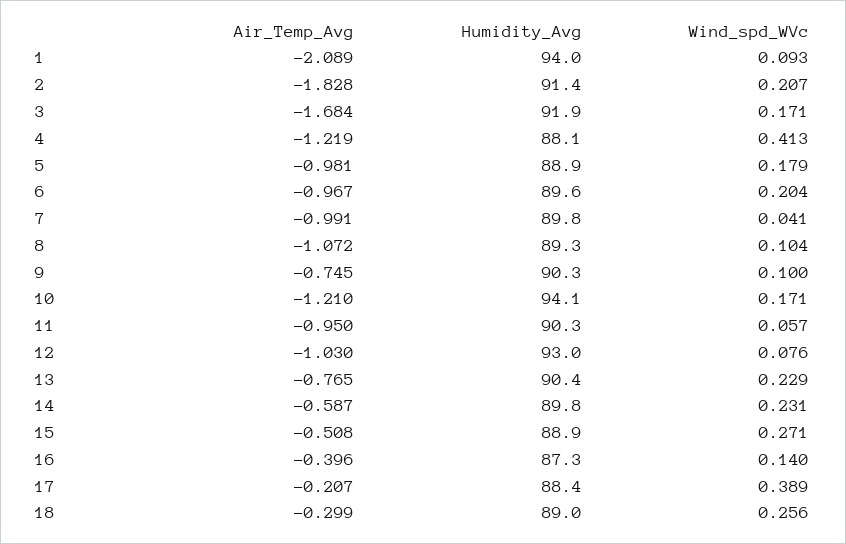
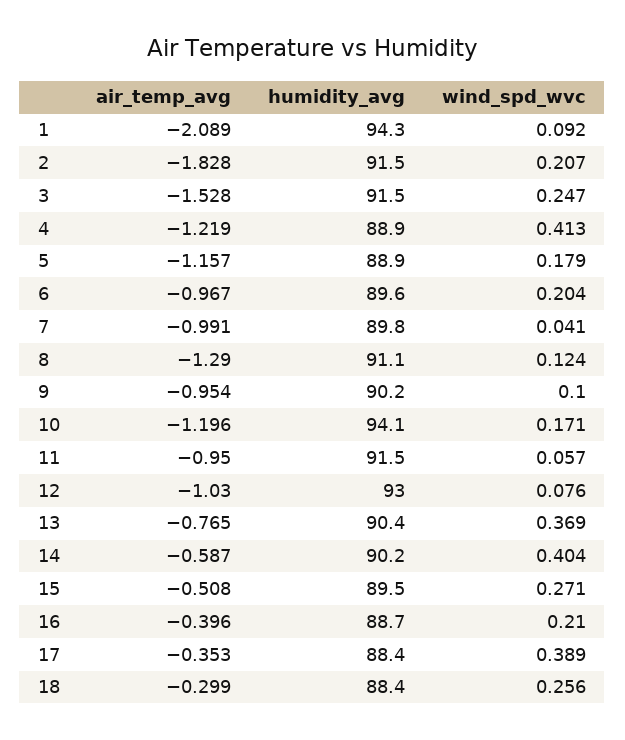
Humidity_Avg, 1: 94 -> 94.3
Wind_spd_WVc, 1: 0.093 -> 0.092
Humidity_Avg, 2: 91.4 -> 91.5
Air_Temp_Avg, 3: -1.684 -> -1.528
Humidity_Avg, 3: 91.9 -> 91.5
Wind_spd_WVc, 3: 0.171 -> 0.247
Humidity_Avg, 4: 88.1 -> 88.9
Air_Temp_Avg, 5: -0.981 -> -1.157
Air_Temp_Avg, 8: -1.072 -> -1.29
Humidity_Avg, 8: 89.3 -> 91.1
Wind_spd_WVc, 8: 0.104 -> 0.124
Air_Temp_Avg, 9: -0.745 -> -0.954
Humidity_Avg, 9: 90.3 -> 90.2
Air_Temp_Avg, 10: -1.21 -> -1.196
Humidity_Avg, 11: 90.3 -> 91.5
Wind_spd_WVc, 13: 0.229 -> 0.369
Humidity_Avg, 14: 89.8 -> 90.2
Wind_spd_WVc, 14: 0.231 -> 0.404
Humidity_Avg, 15: 88.9 -> 89.5
Humidity_Avg, 16: 87.3 -> 88.7
Wind_spd_WVc, 16: 0.14 -> 0.21
Air_Temp_Avg, 17: -0.207 -> -0.353
Humidity_Avg, 18: 89 -> 88.4

